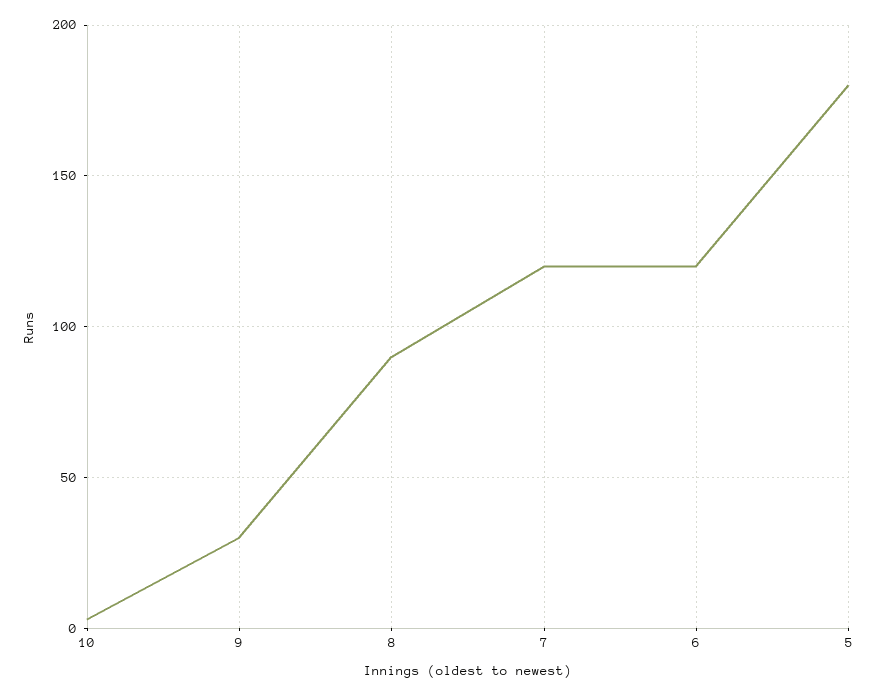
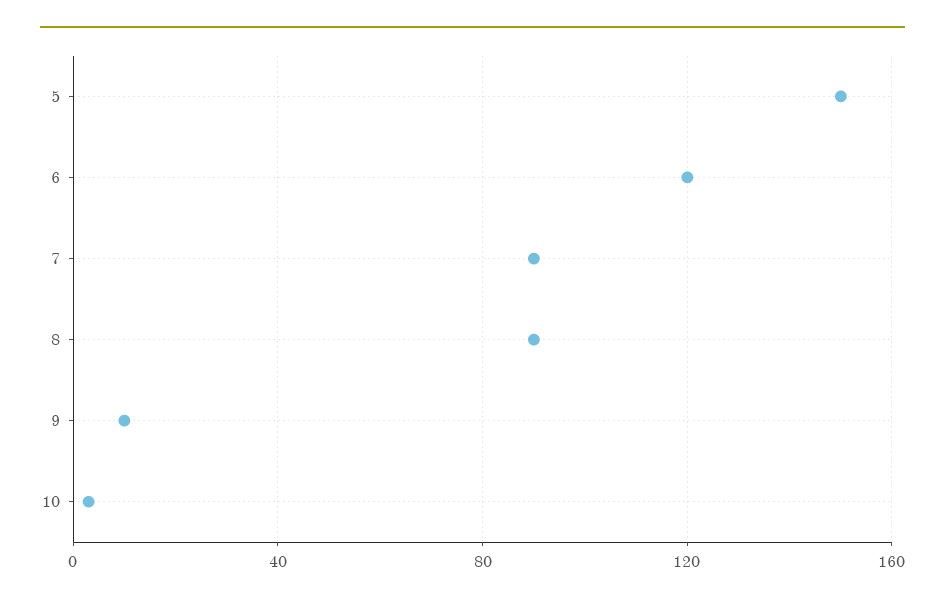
9: 30 -> 10
7: 120 -> 90
5: 180 -> 150

